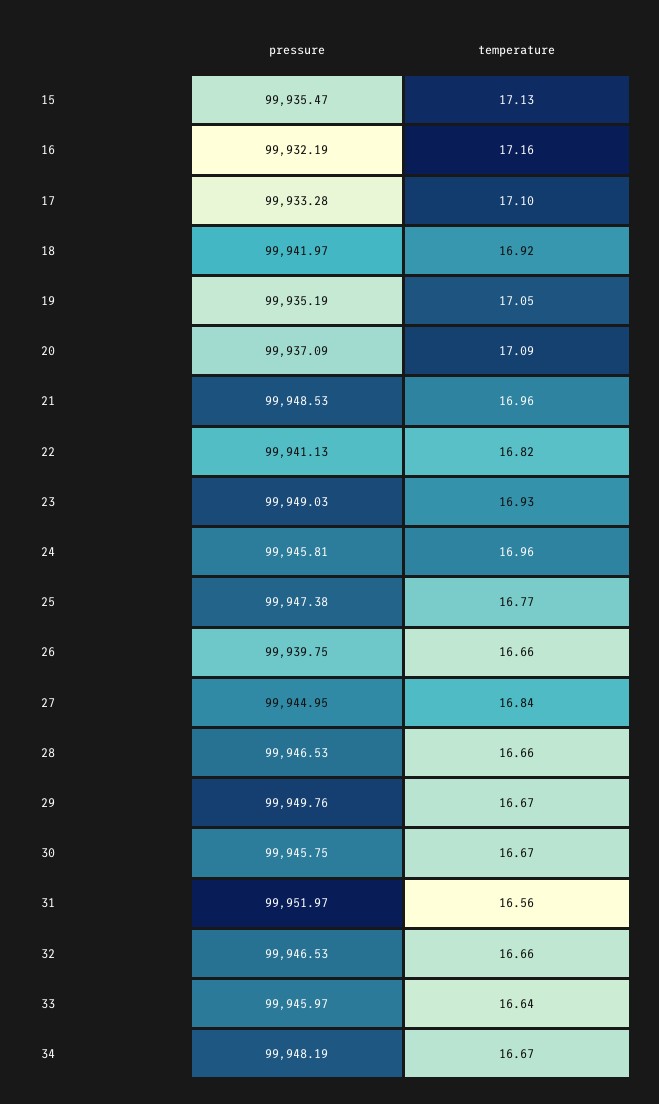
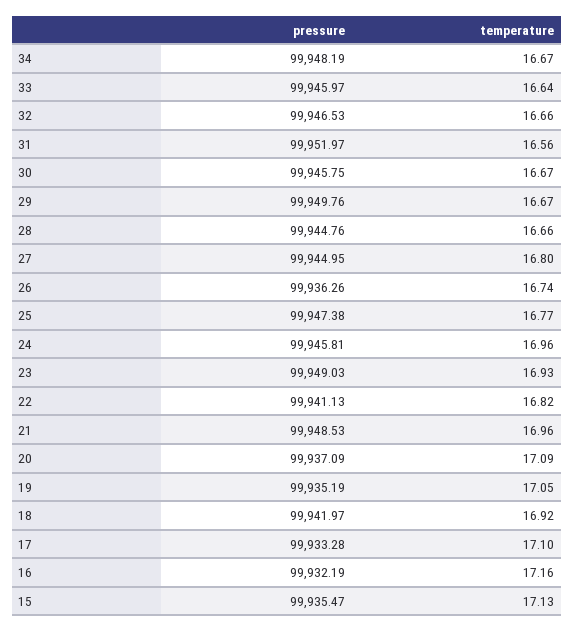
pressure, 26: 99939.75 -> 99936.26
temperature, 26: 16.66 -> 16.74
temperature, 27: 16.84 -> 16.8
pressure, 28: 99946.53 -> 99944.76

